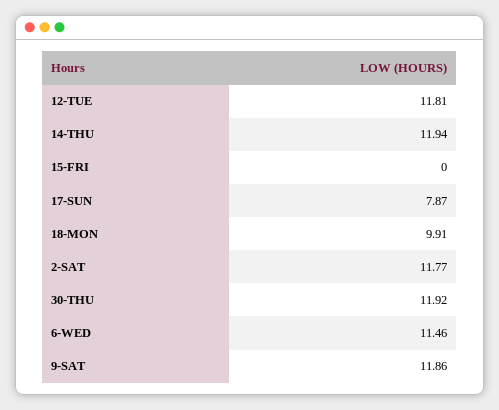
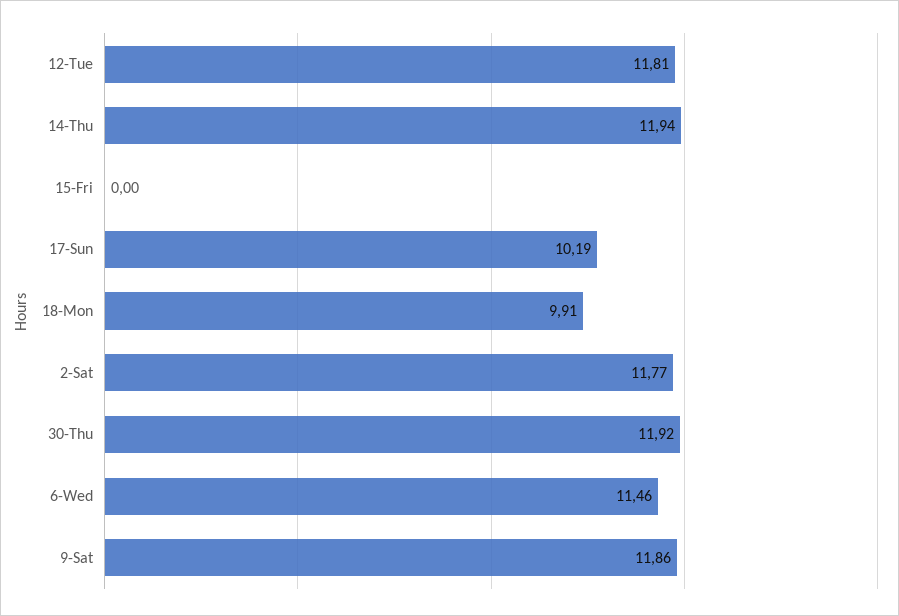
17-SUN: 7.87 -> 10.19

